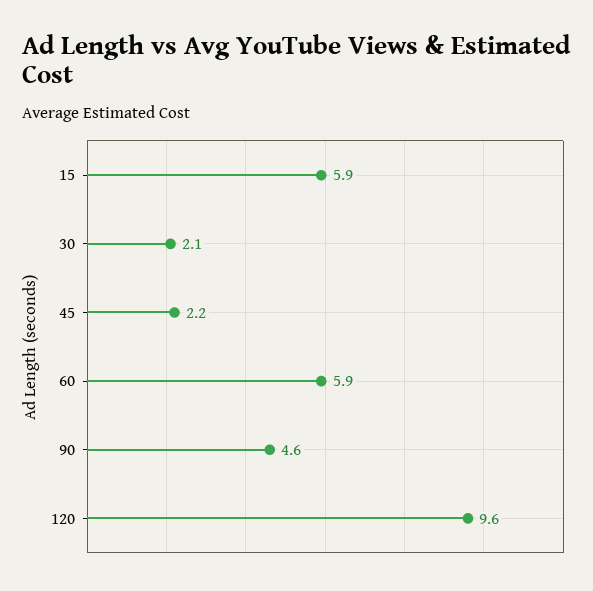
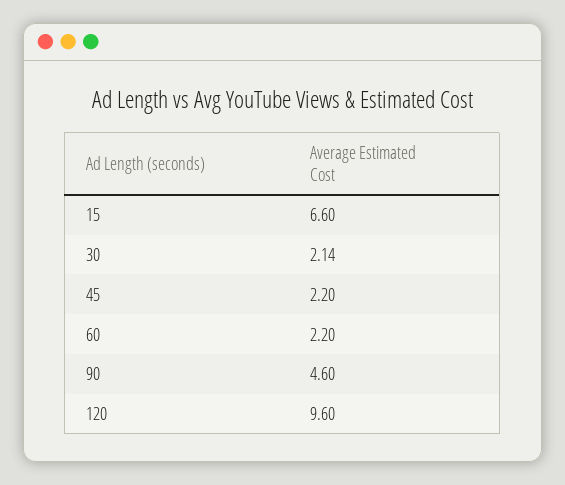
15: 5.9 -> 6.6
30: 2.1 -> 2.14
60: 5.9 -> 2.2

